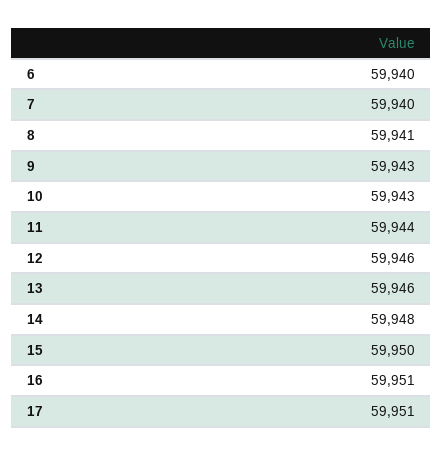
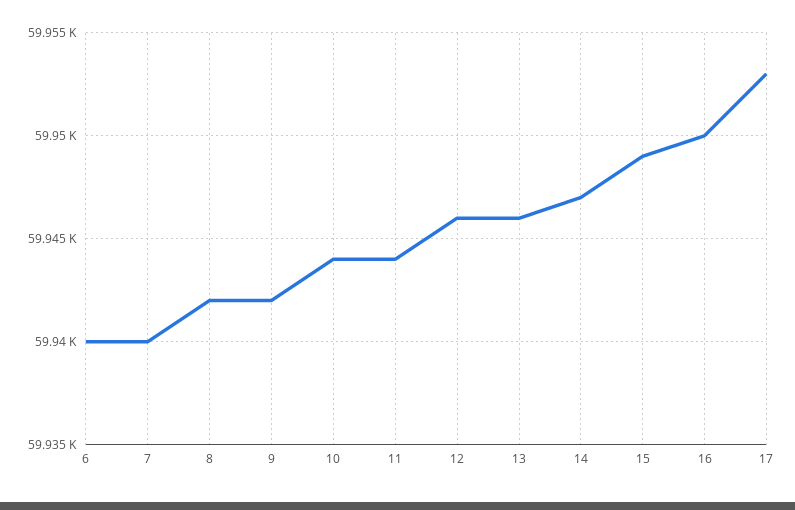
8: 59941 -> 59942
9: 59943 -> 59942
10: 59943 -> 59944
14: 59948 -> 59947
15: 59950 -> 59949
16: 59951 -> 59950
17: 59951 -> 59953

